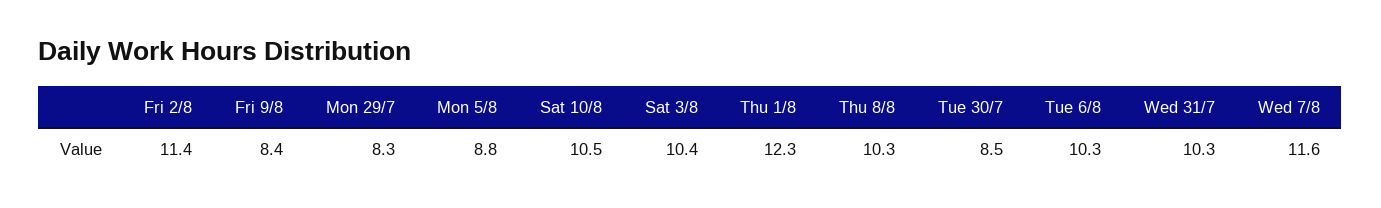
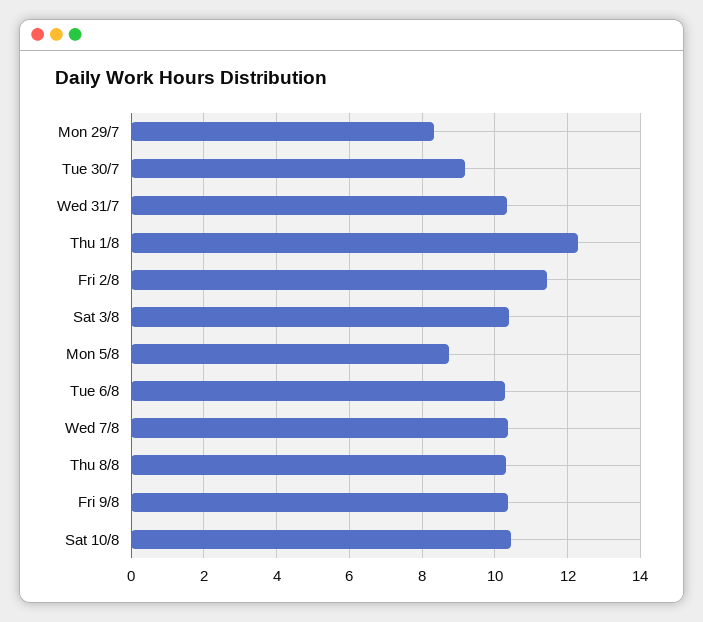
Fri 9/8: 8.4 -> 10.4
Tue 30/7: 8.5 -> 9.2
Wed 7/8: 11.6 -> 10.4

